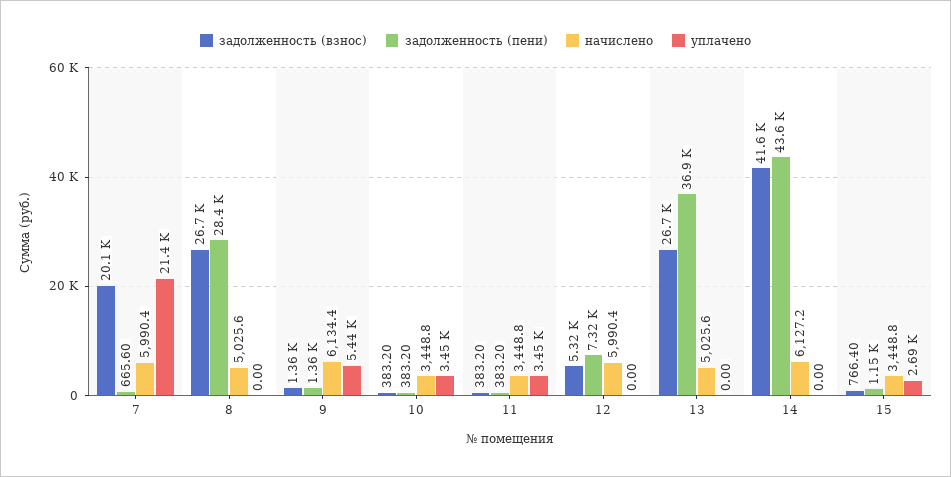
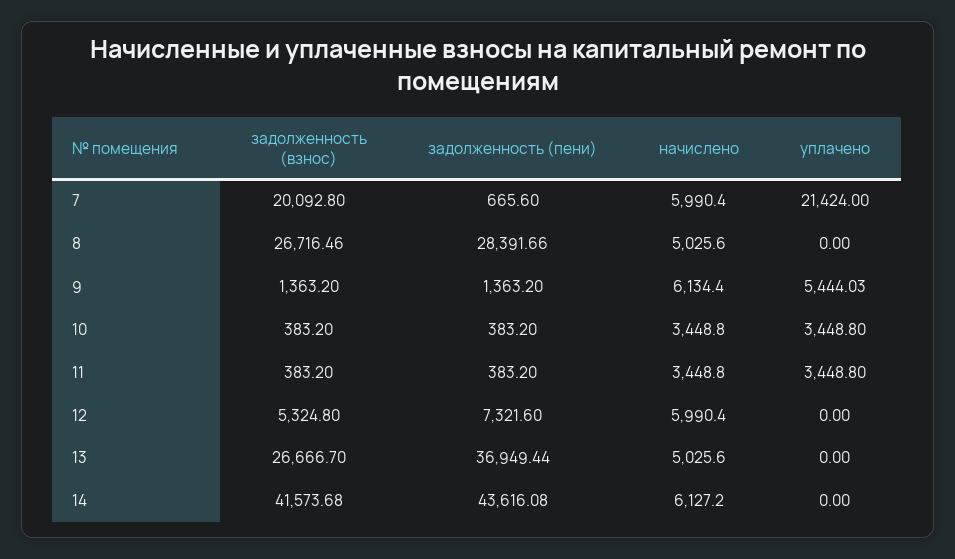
задолженность (взнос), 15: 766.4 -> none
задолженность (пени), 15: 1150 -> none
начислено, 15: 3448.8 -> none
уплачено, 15: 2690 -> none

